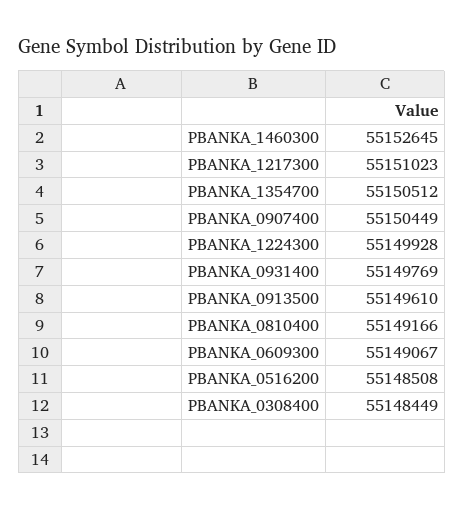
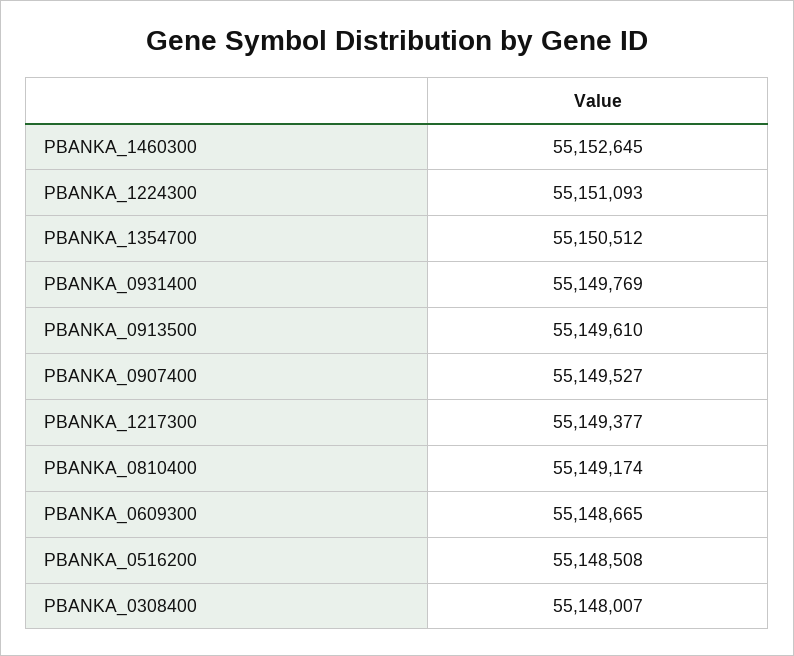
PBANKA_1217300: 55151023 -> 55149377
PBANKA_0907400: 55150449 -> 55149527
PBANKA_1224300: 55149928 -> 55151093
PBANKA_0810400: 55149166 -> 55149174
PBANKA_0609300: 55149067 -> 55148665
PBANKA_0308400: 55148449 -> 55148007

